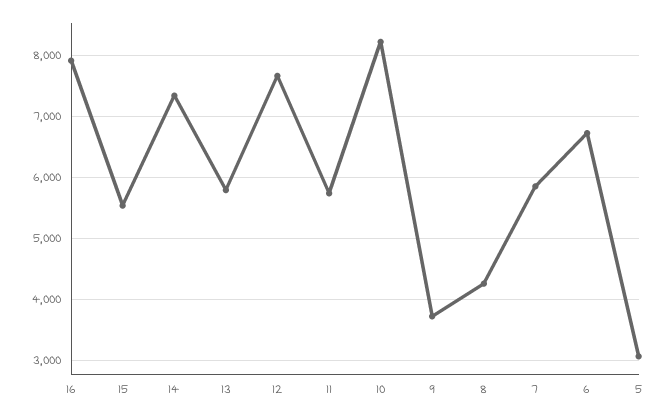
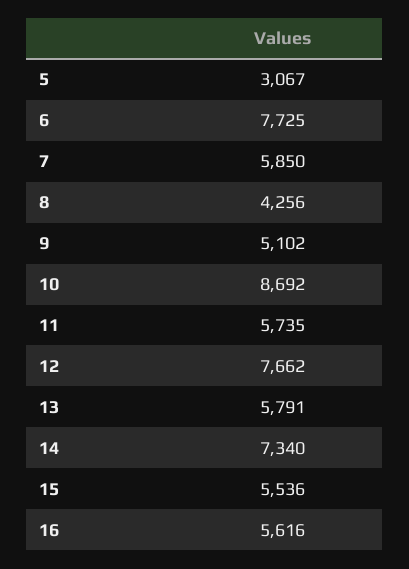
16: 7900 -> 5616
10: 8200 -> 8692
9: 3700 -> 5102
6: 6700 -> 7725

